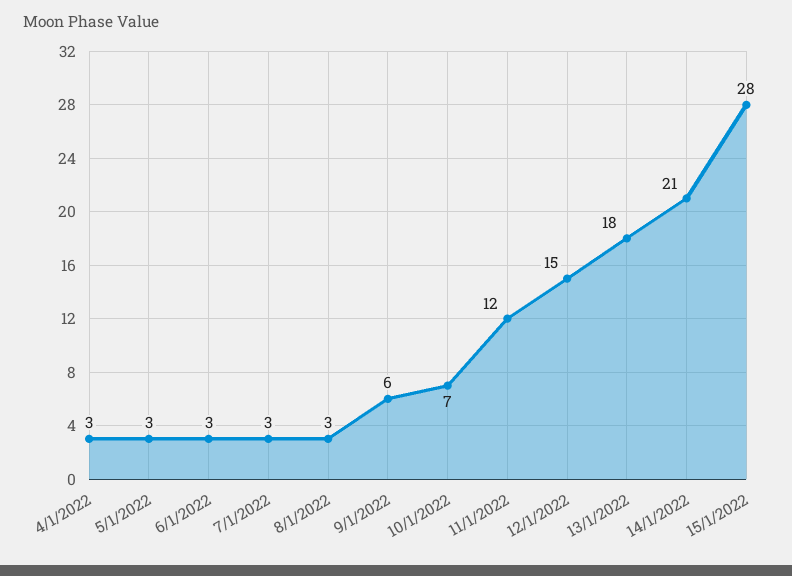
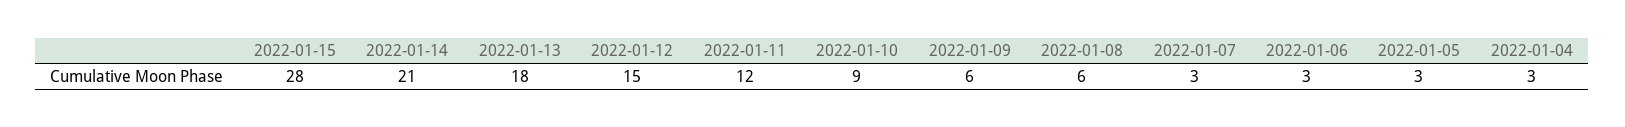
8/1/2022: 3 -> 6
10/1/2022: 7 -> 9

